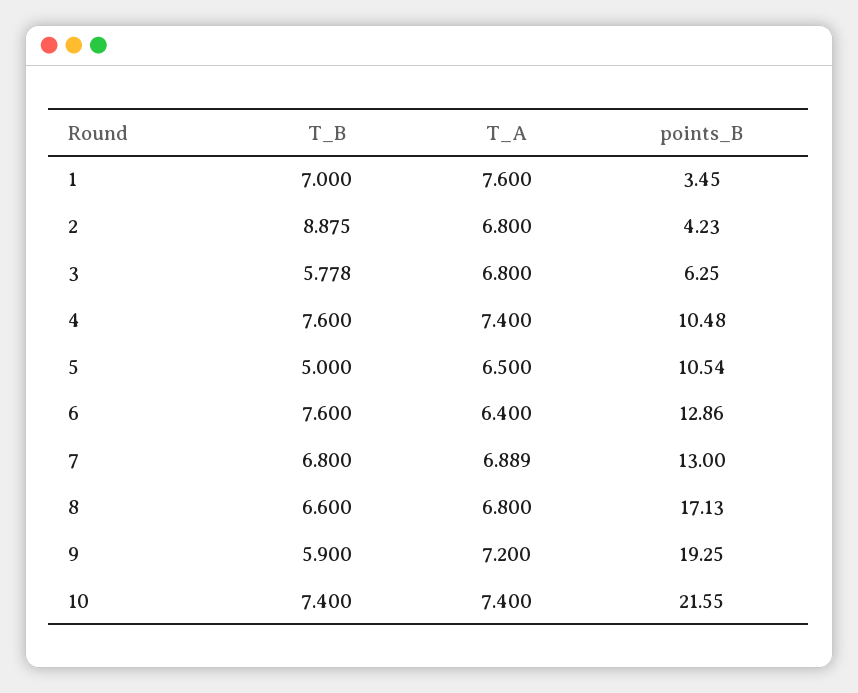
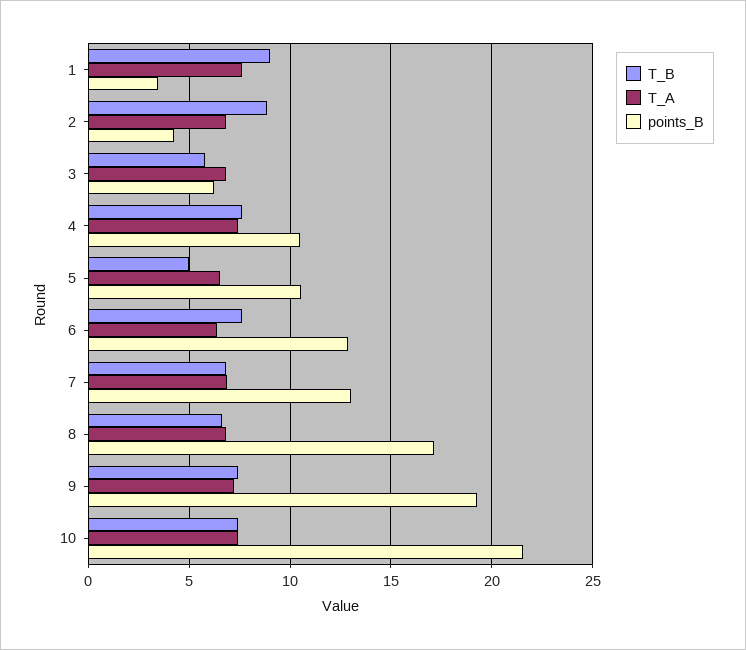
T_B, 1: 7 -> 9
T_B, 9: 5.9 -> 7.5

